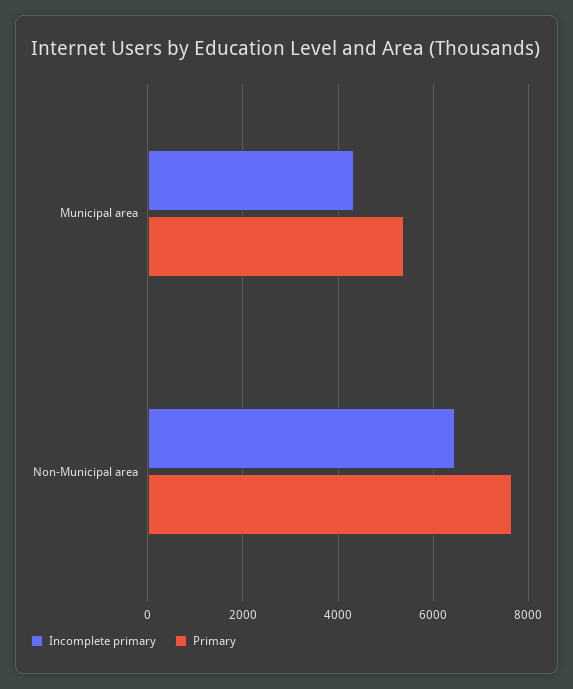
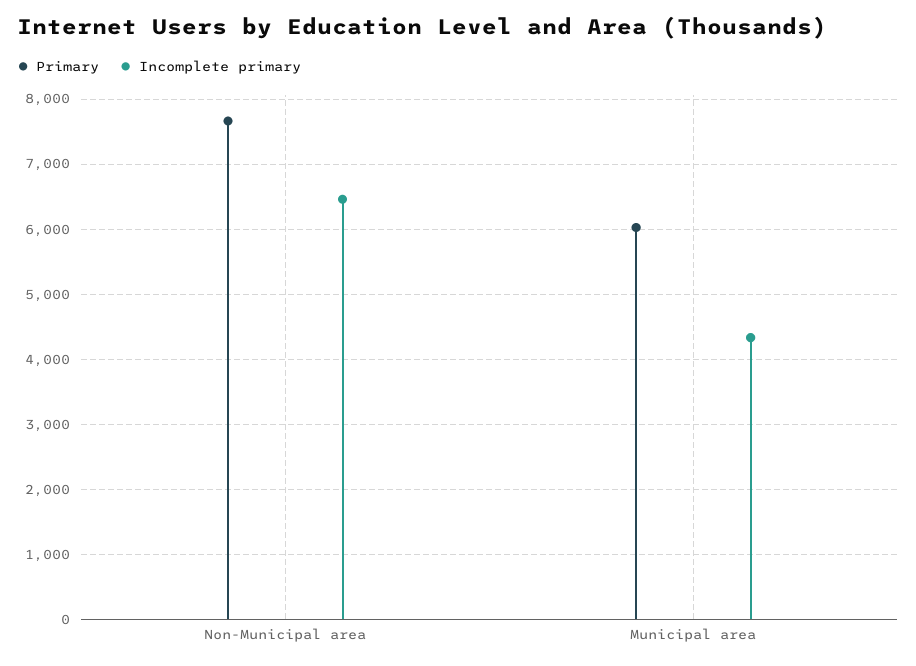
Primary, Municipal area: 5400 -> 6000

